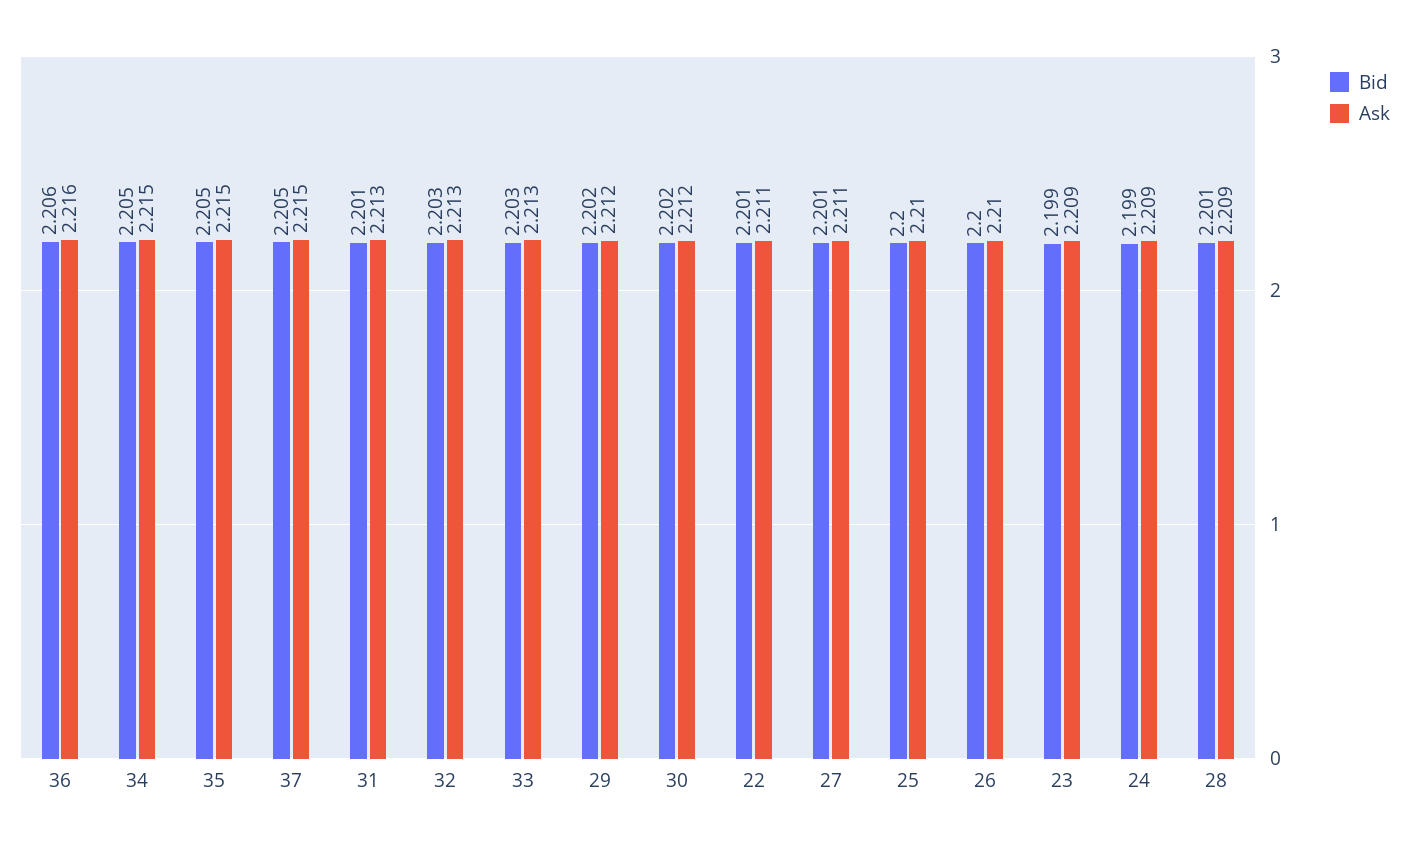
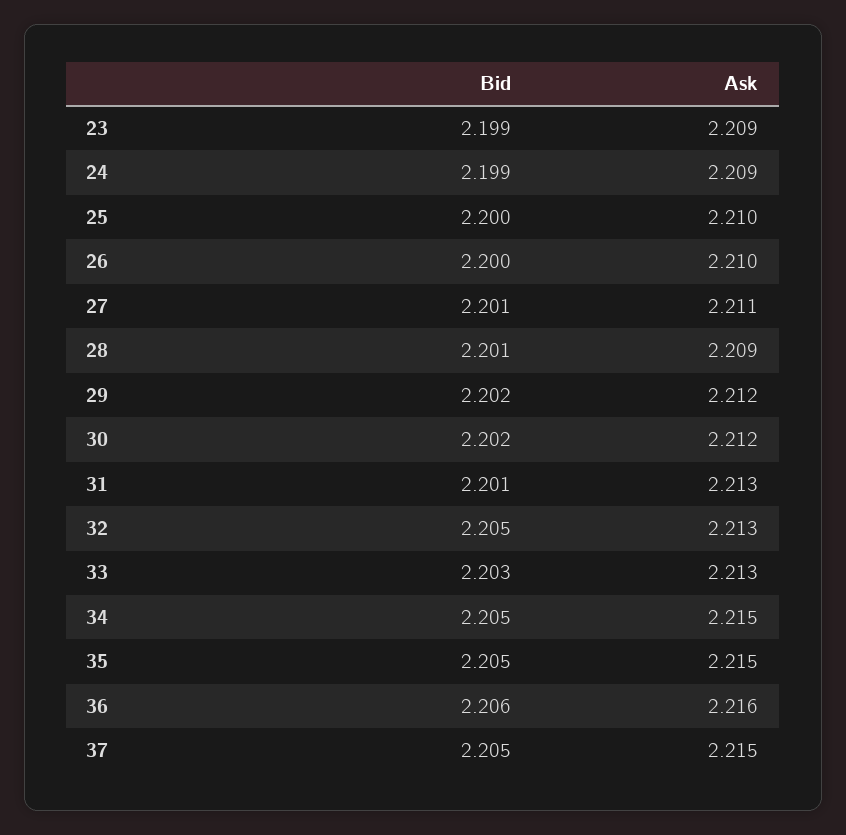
Bid, 32: 2.203 -> 2.205
Bid, 22: 2.201 -> none
Ask, 22: 2.211 -> none

